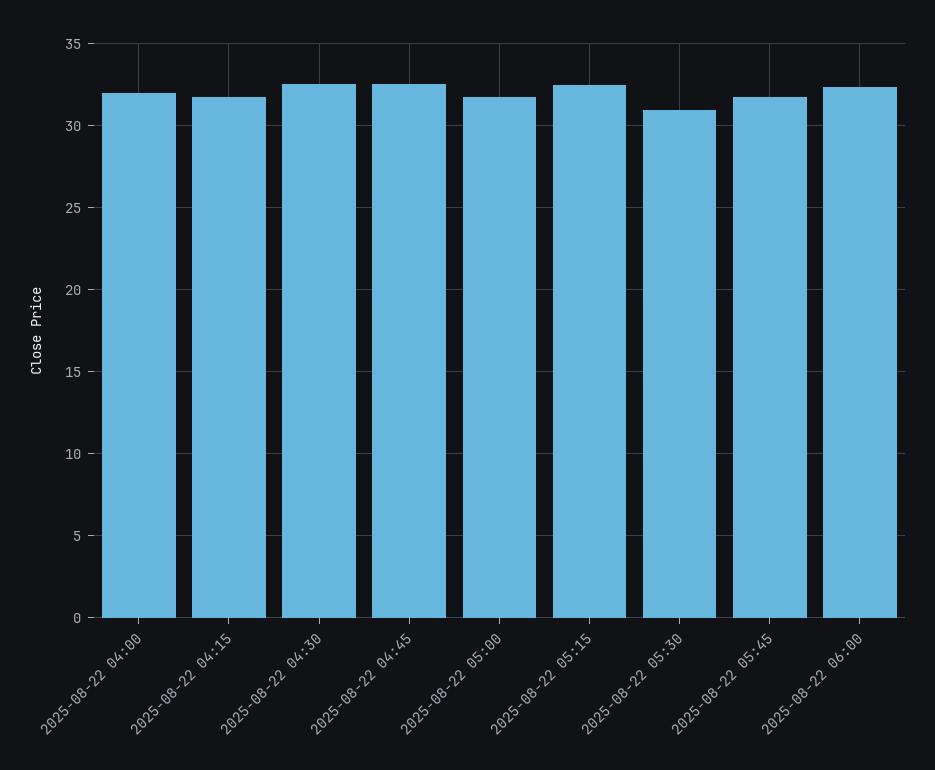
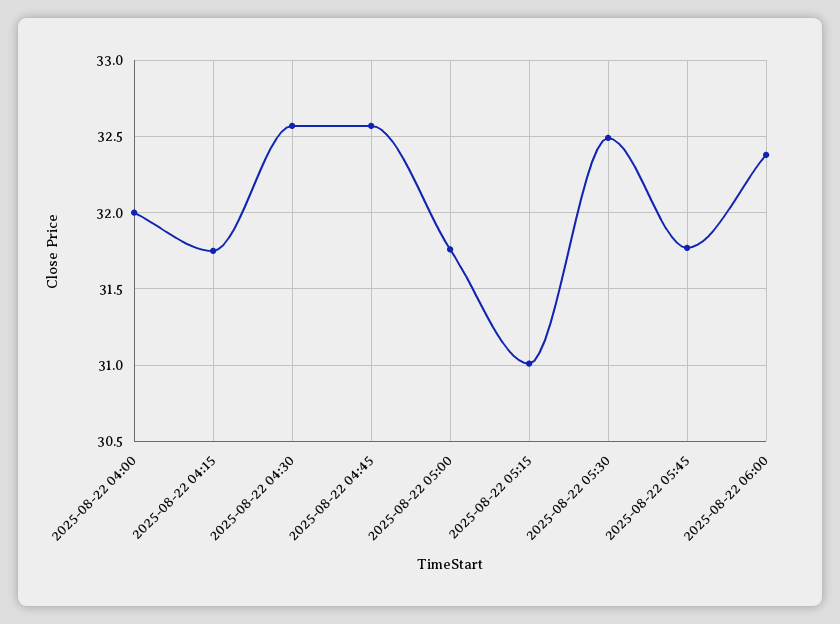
2025-08-22 05:15: 32.5 -> 31
2025-08-22 05:30: 31 -> 32.5

